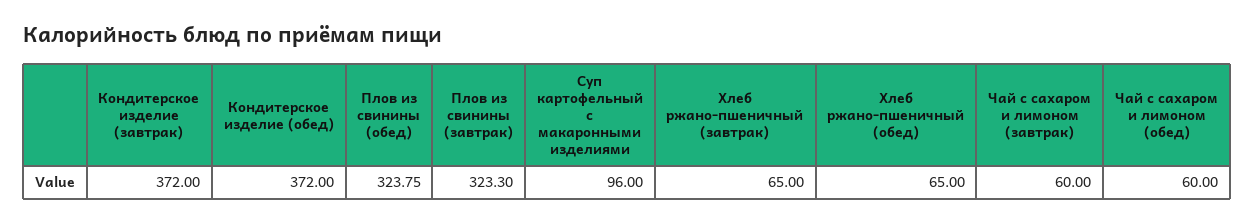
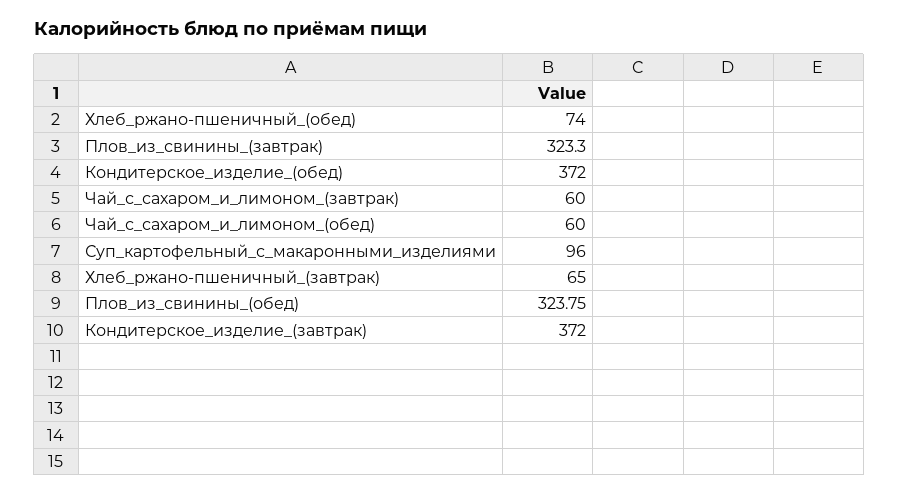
Хлеб ржано-пшеничный (обед): 65 -> 74

